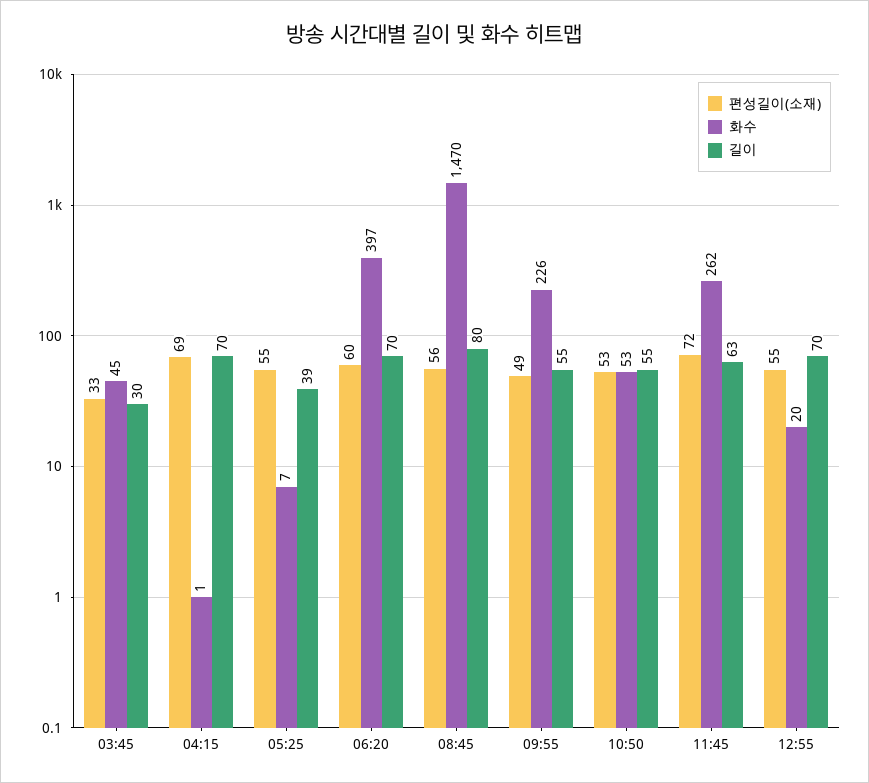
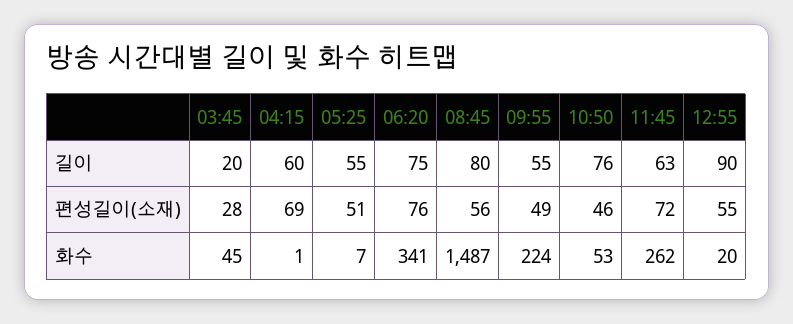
편성길이(소재), 03:45: 33 -> 28
길이, 03:45: 30 -> 20
길이, 04:15: 70 -> 60
편성길이(소재), 05:25: 55 -> 51
길이, 05:25: 39 -> 55
편성길이(소재), 06:20: 60 -> 76
화수, 06:20: 397 -> 341
길이, 06:20: 70 -> 75
화수, 08:45: 1470 -> 1487
화수, 09:55: 226 -> 224
편성길이(소재), 10:50: 53 -> 46
길이, 10:50: 55 -> 76
길이, 12:55: 70 -> 90

